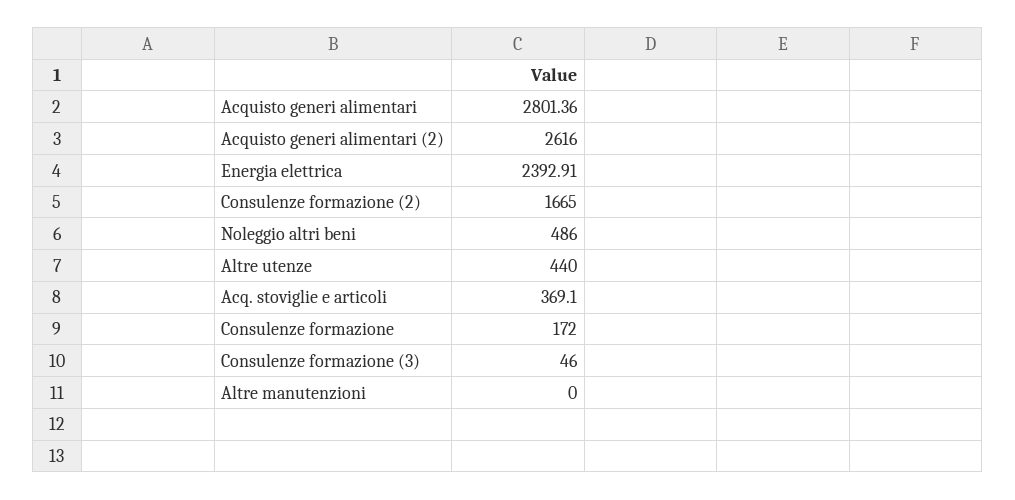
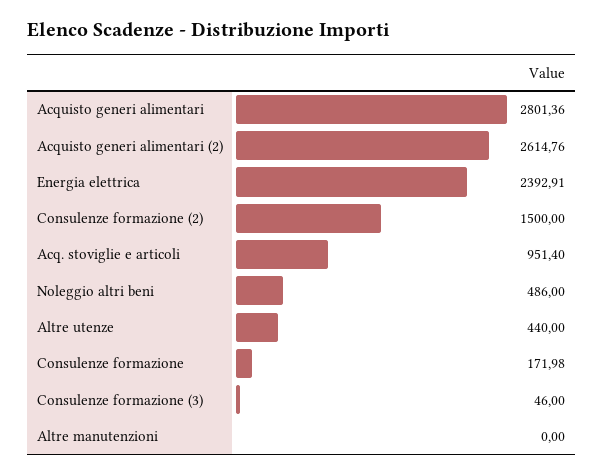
Acquisto generi alimentari (2): 2616 -> 2614.76
Consulenze formazione (2): 1665 -> 1500
Acq. stoviglie e articoli: 369.1 -> 951.4
Consulenze formazione: 172 -> 171.98

